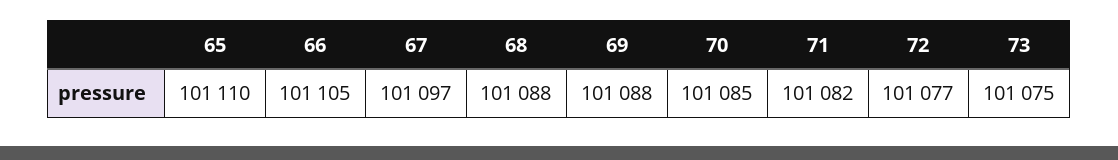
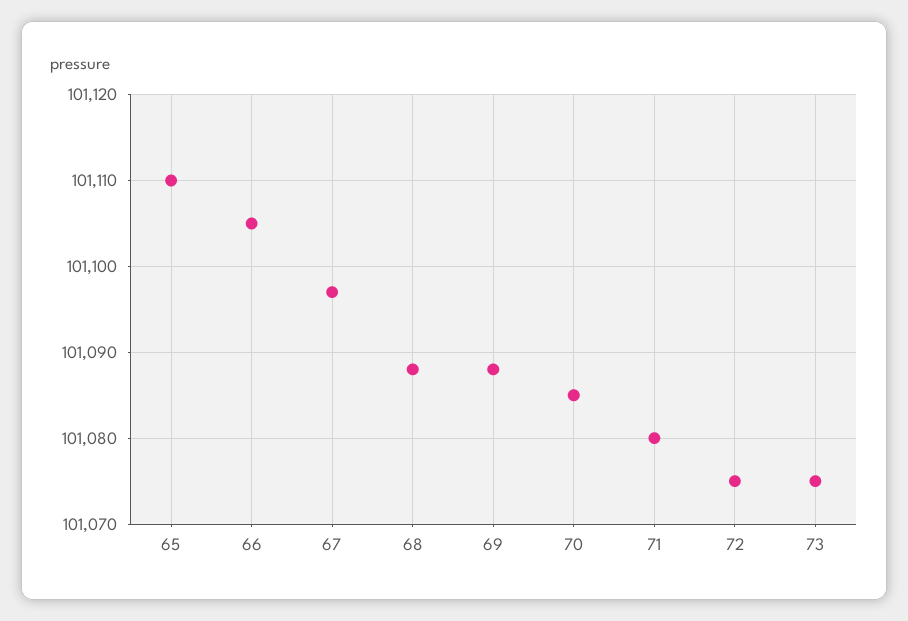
71: 101082 -> 101080
72: 101077 -> 101075

